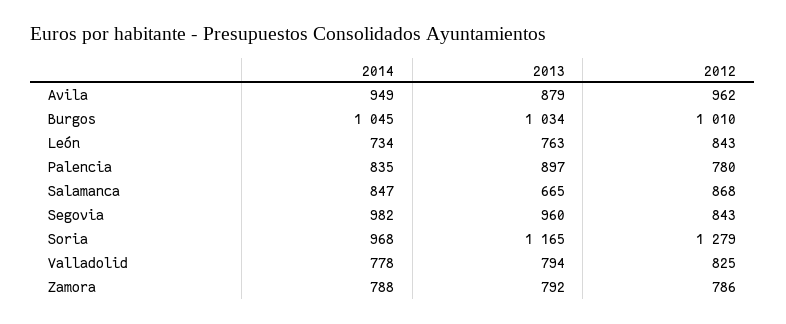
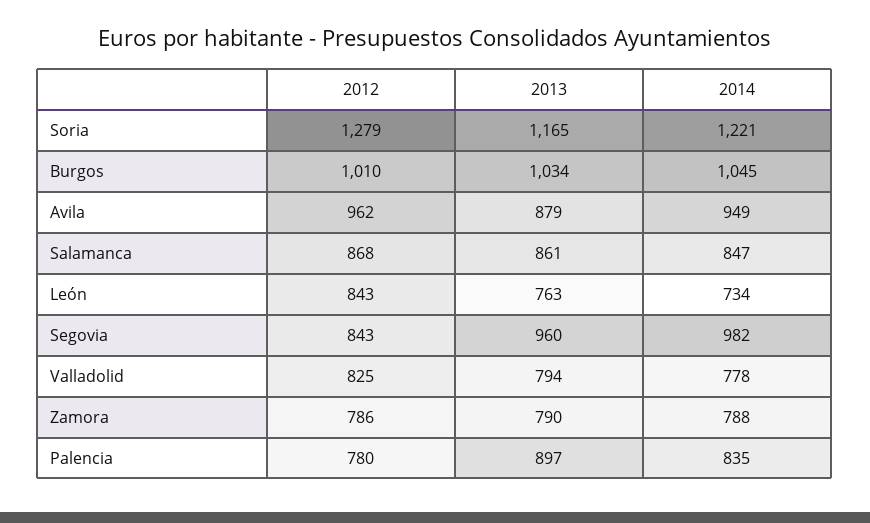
2013, Salamanca: 665 -> 861
2014, Soria: 968 -> 1221
2013, Zamora: 792 -> 790

